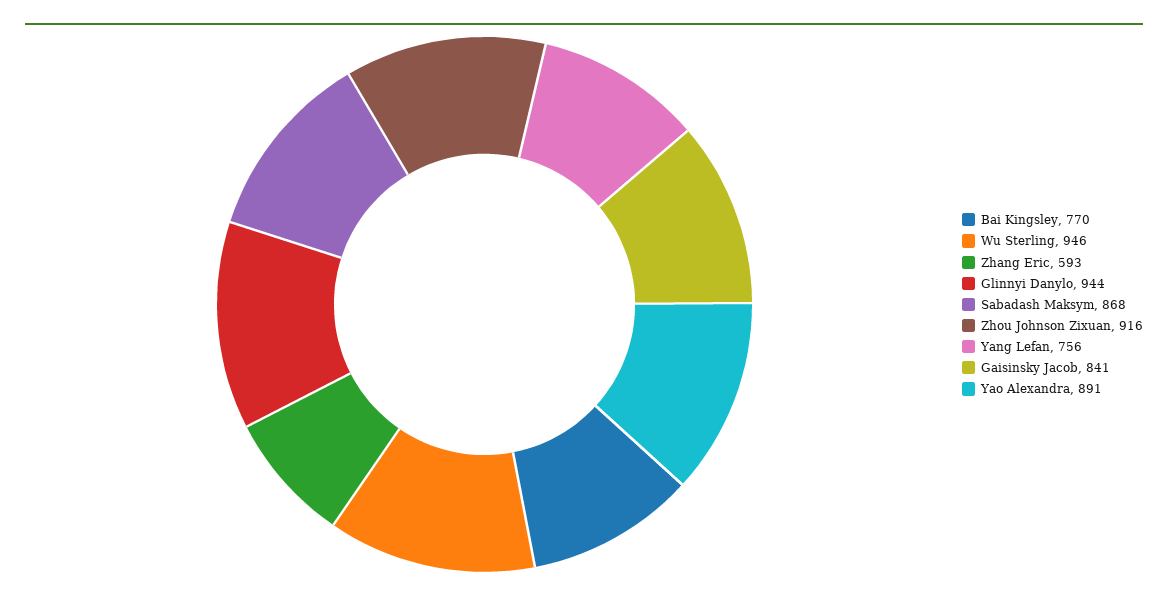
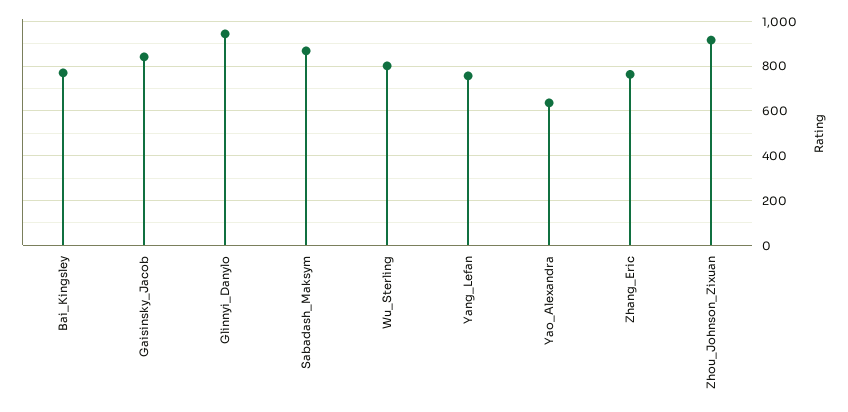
Wu Sterling: 946 -> 800
Zhang Eric: 593 -> 750
Yao Alexandra: 891 -> 650

